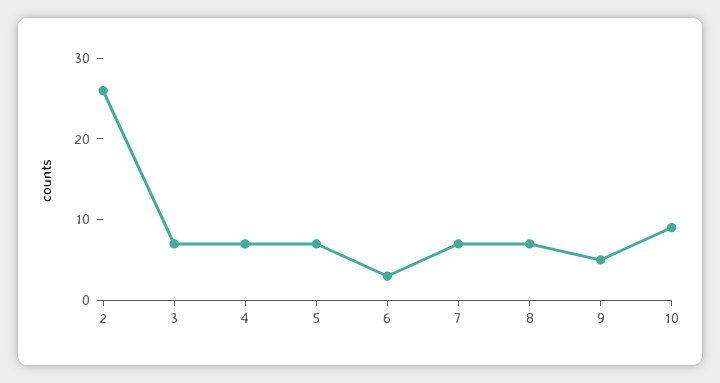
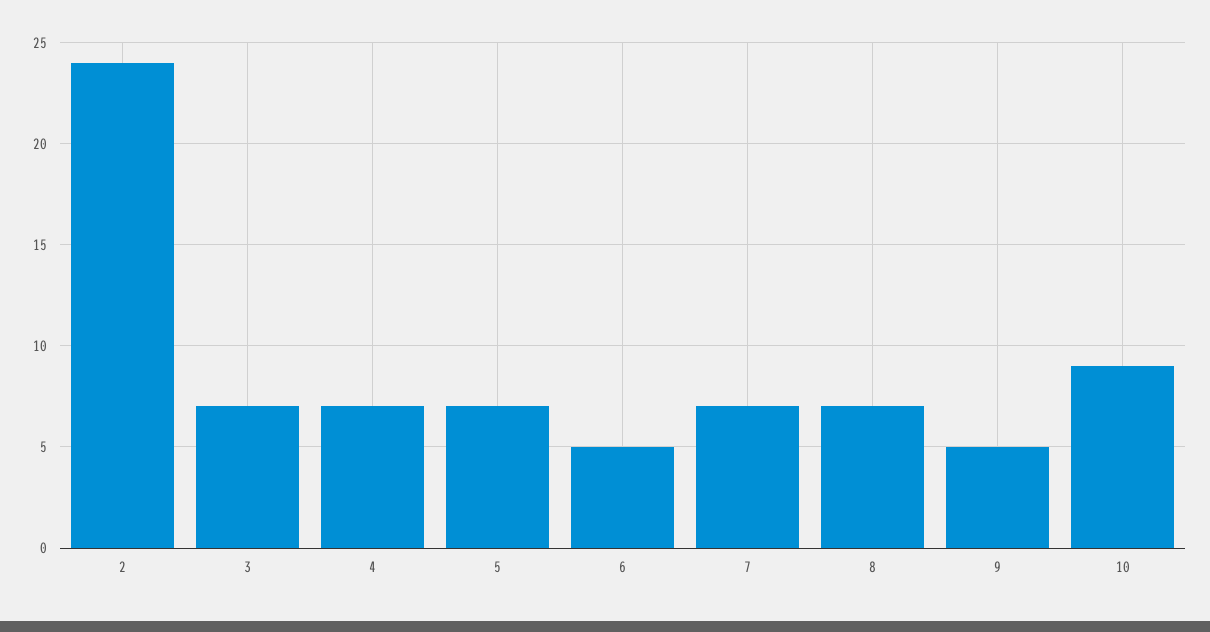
2: 26 -> 24
6: 3 -> 5

